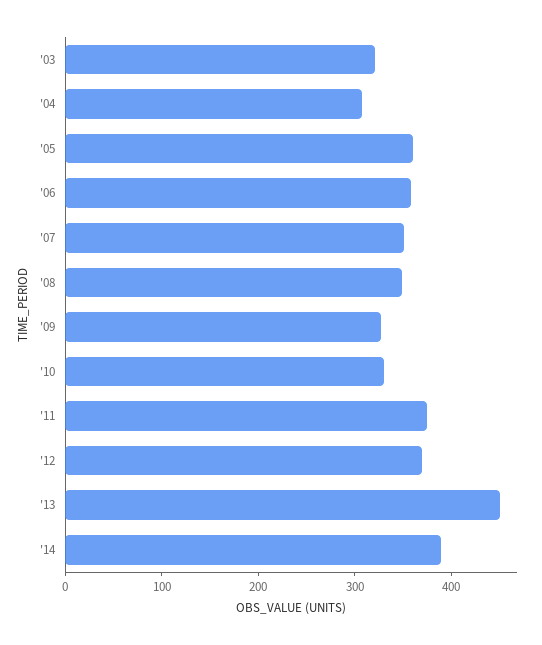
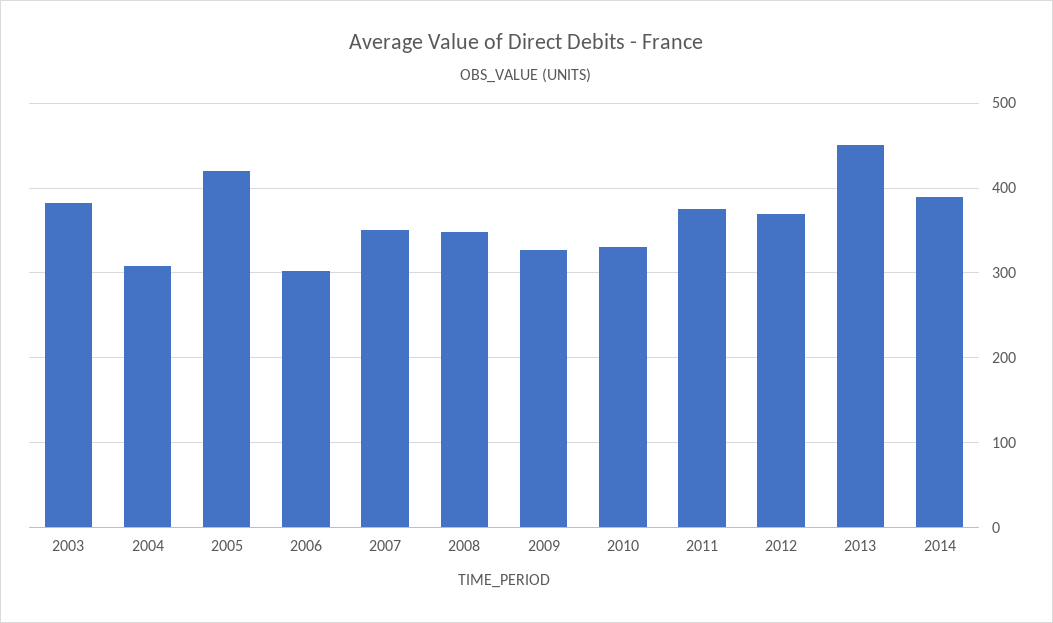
'03: 320 -> 380
'05: 360 -> 420
'06: 360 -> 300

